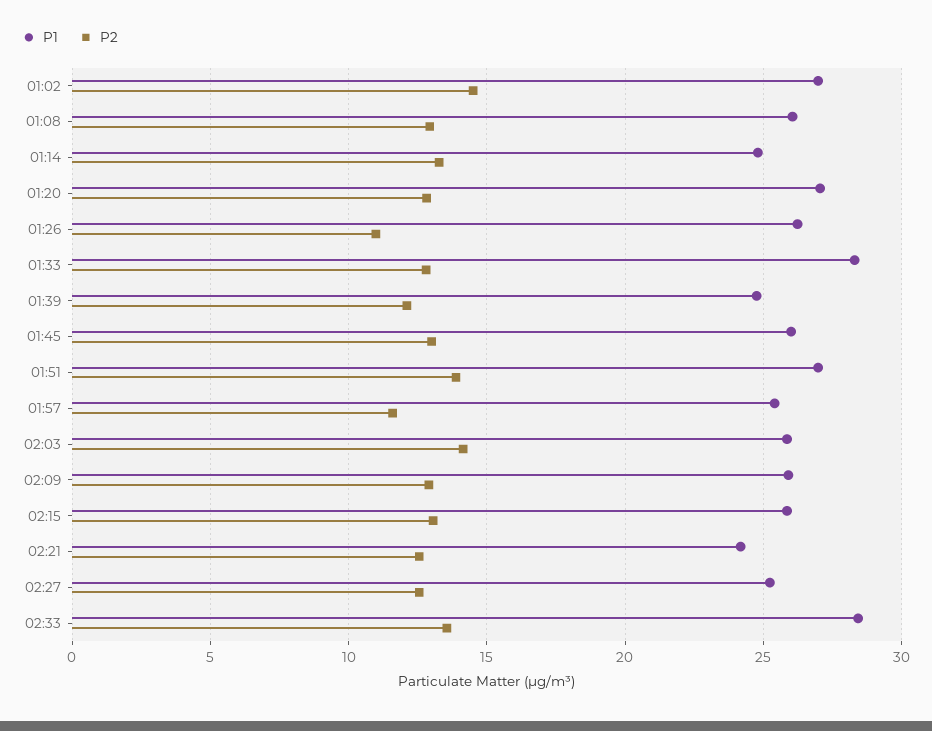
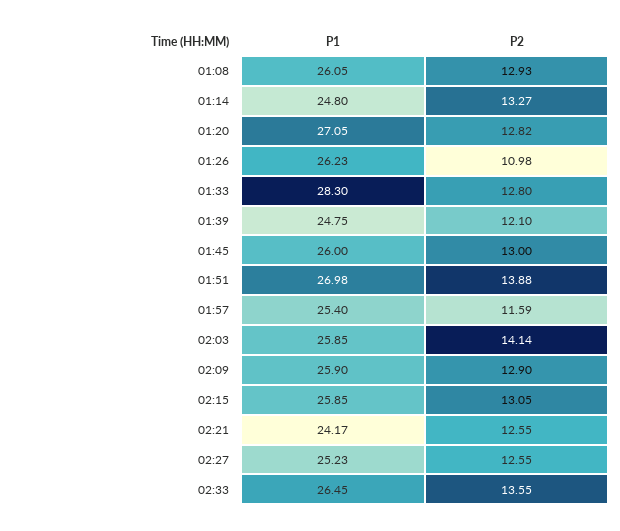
P1, 01:02: 27 -> none
P2, 01:02: 14.5 -> none
P1, 02:33: 28.5 -> 26.45

